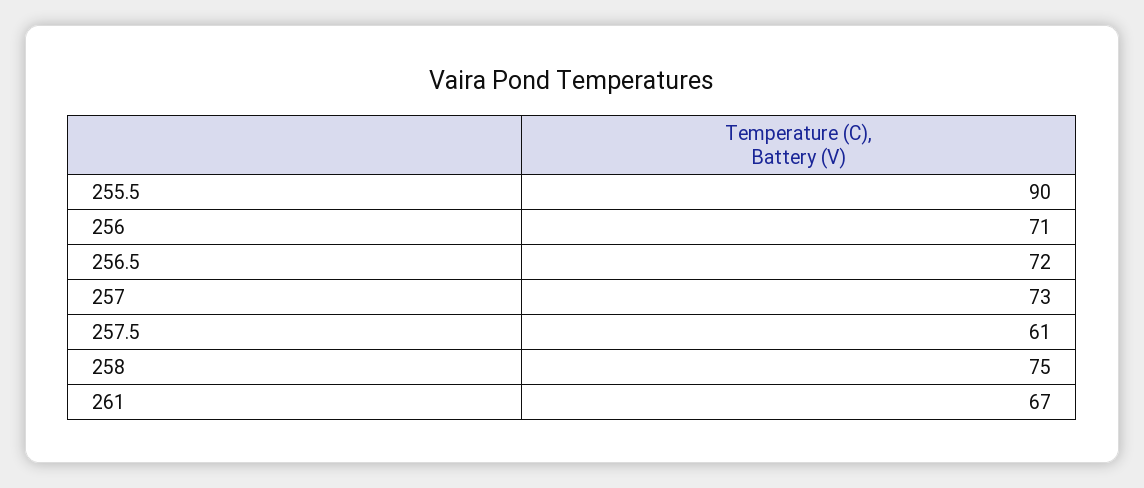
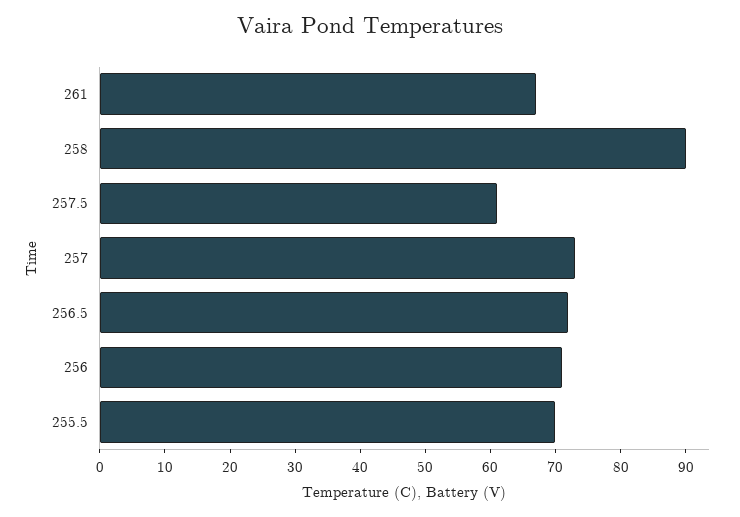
255.5: 90 -> 70
258: 75 -> 90

